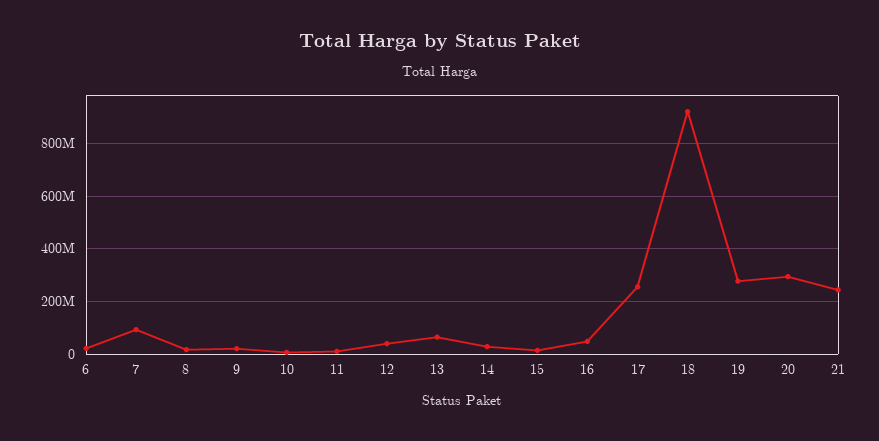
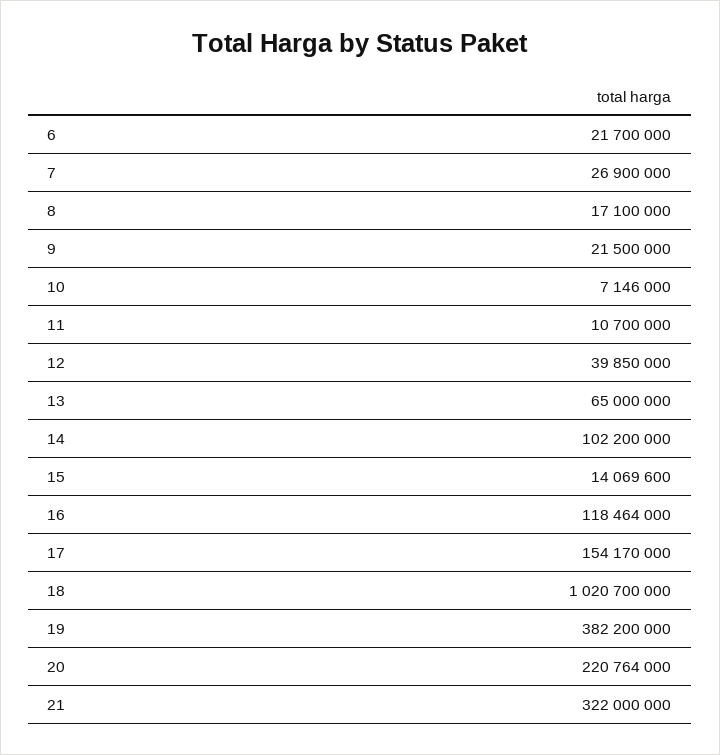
7: 100000000 -> 26900000
14: 25000000 -> 102200000
16: 50000000 -> 118464000
17: 250000000 -> 154170000
18: 925000000 -> 1020700000
19: 275000000 -> 382200000
20: 300000000 -> 220764000
21: 250000000 -> 322000000

